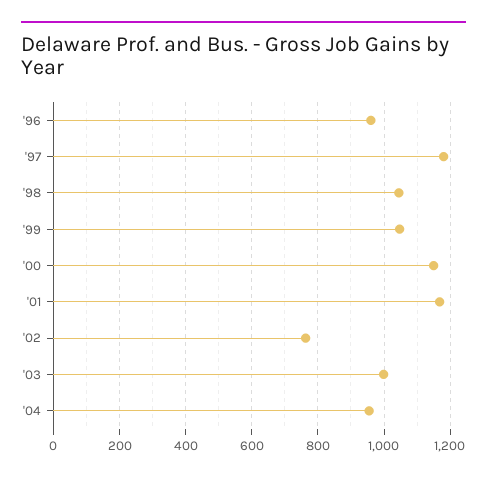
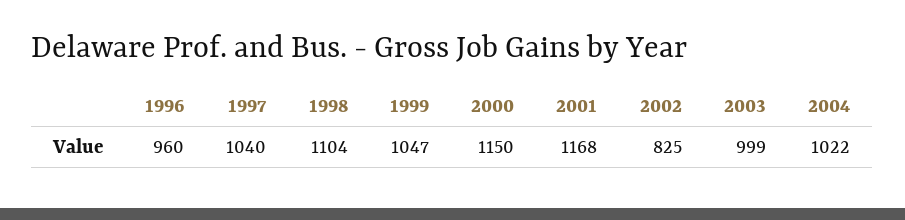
'97: 1180 -> 1040
'98: 1040 -> 1104
'02: 760 -> 825
'04: 960 -> 1022

